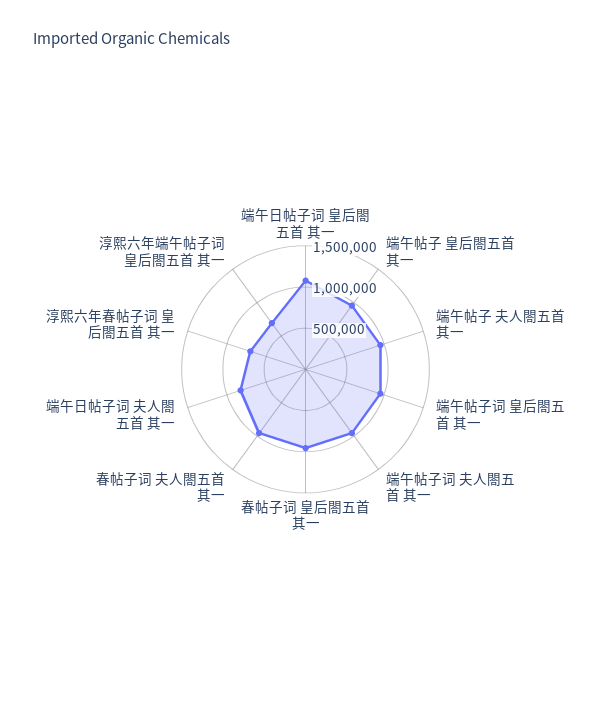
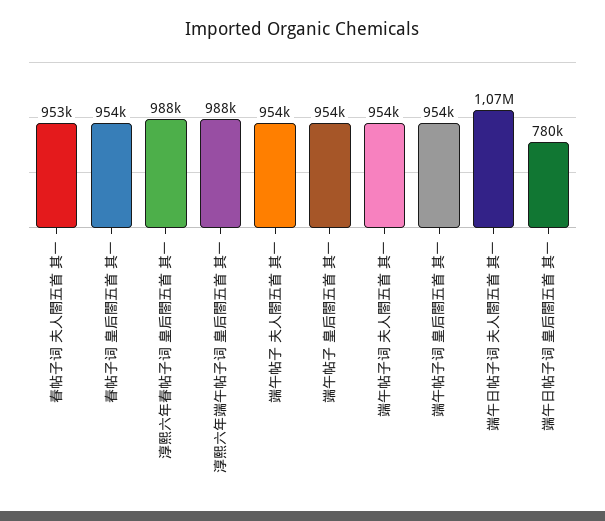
端午日帖子词 皇后閤五首 其一: 1100000 -> 780000
端午日帖子词 夫人閤五首 其一: 800000 -> 1070000
淳熙六年春帖子词 皇后閤五首 其一: 700000 -> 988000
淳熙六年端午帖子词 皇后閤五首 其一: 700000 -> 988000

